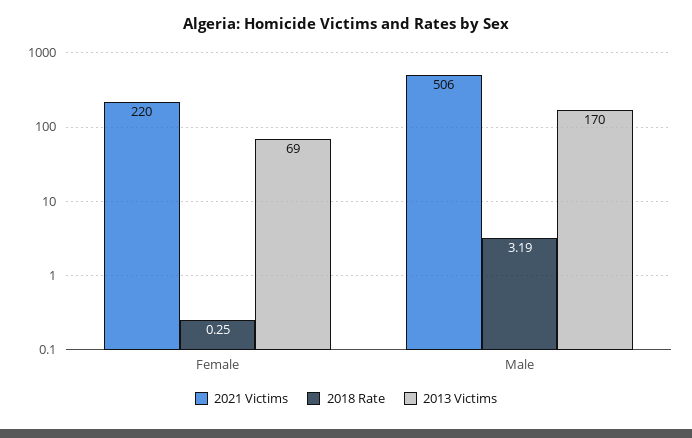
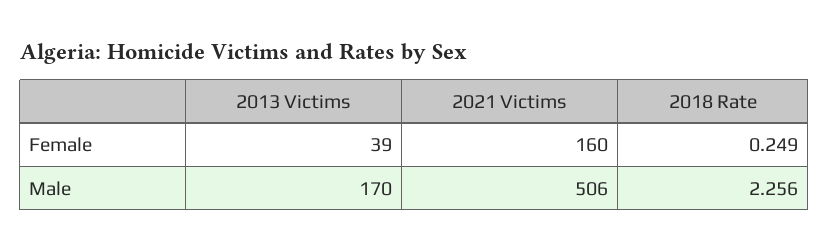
2021 Victims, Female: 220 -> 160
2013 Victims, Female: 69 -> 39
2018 Rate, Male: 3.19 -> 2.256

